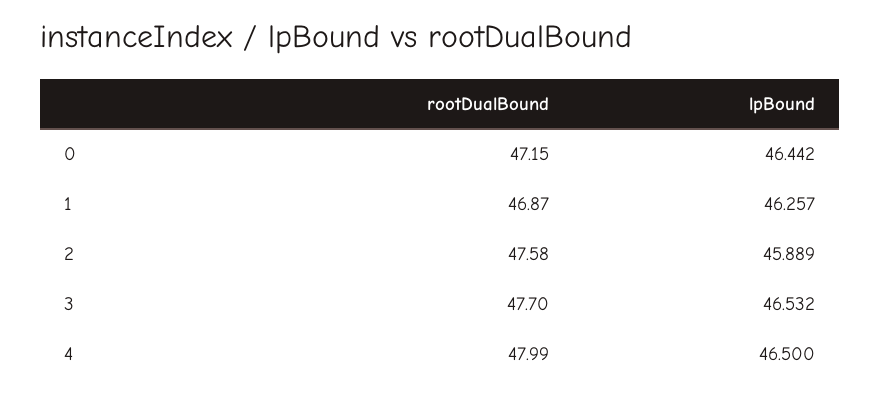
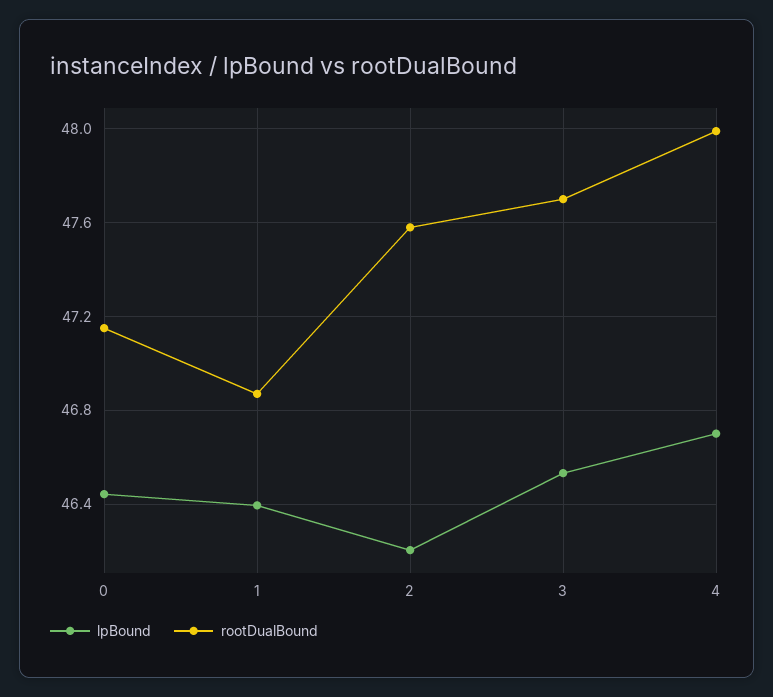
lpBound, 1: 46.257 -> 46.4
lpBound, 2: 45.889 -> 46.2
lpBound, 4: 46.5 -> 46.7

